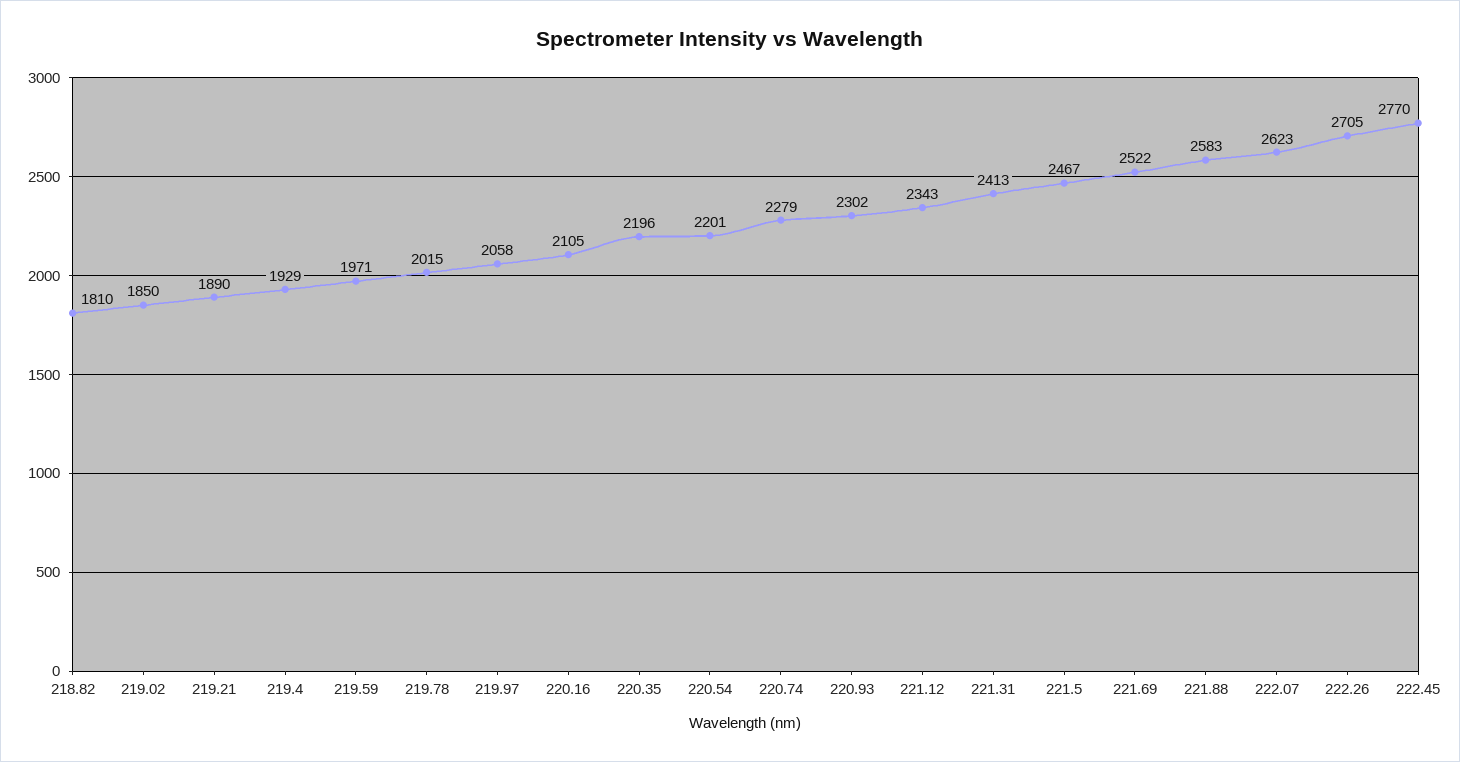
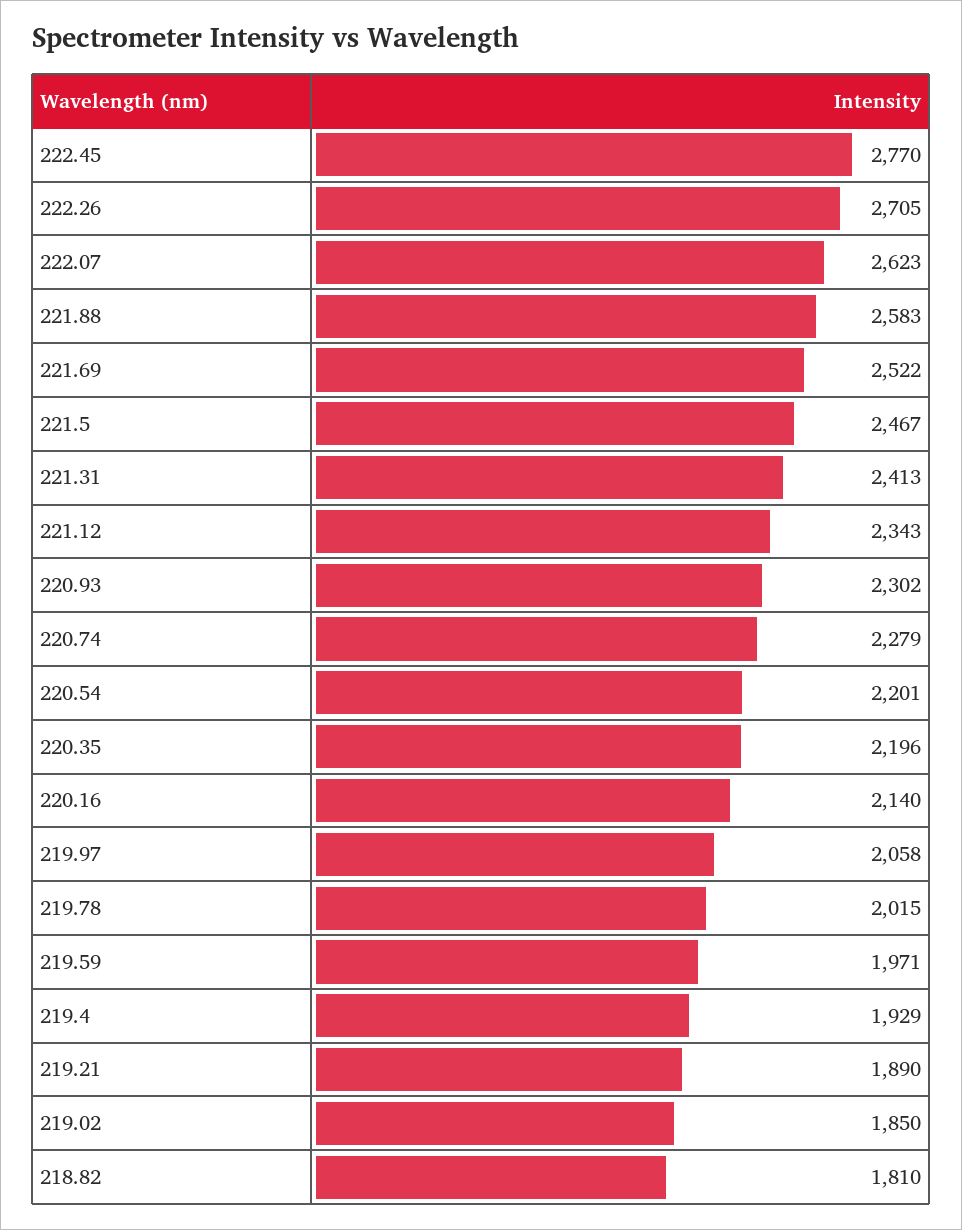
220.16: 2105 -> 2140

